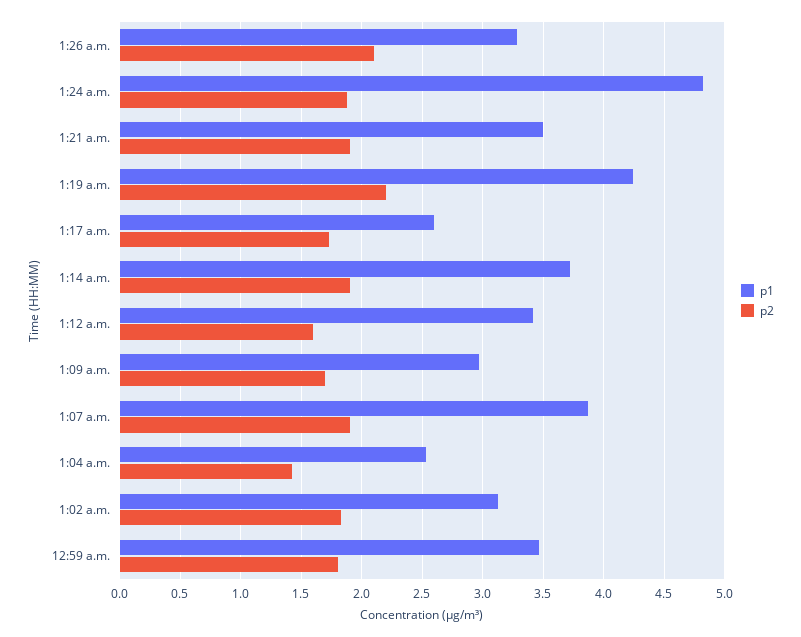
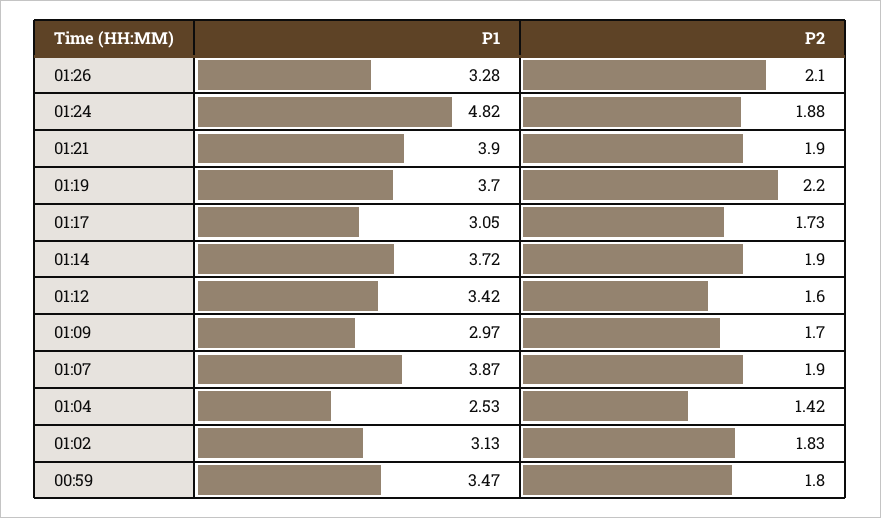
p1, 1:21 a.m.: 3.5 -> 3.9
p1, 1:19 a.m.: 4.25 -> 3.7
p1, 1:17 a.m.: 2.6 -> 3.05

